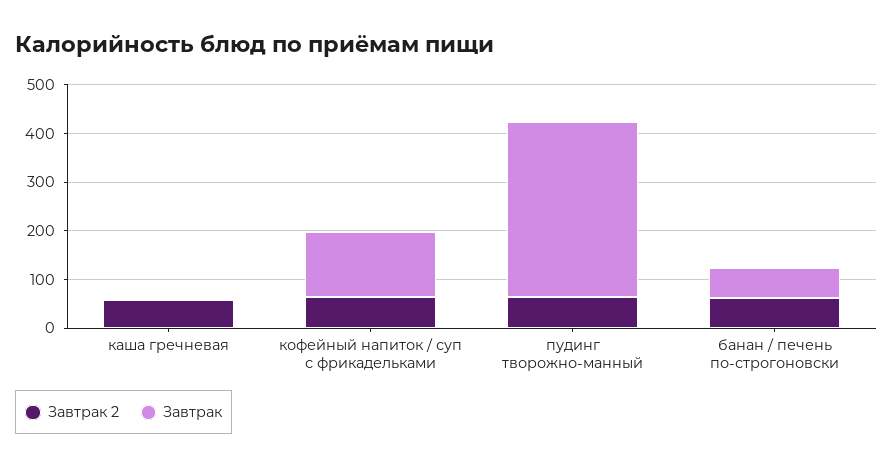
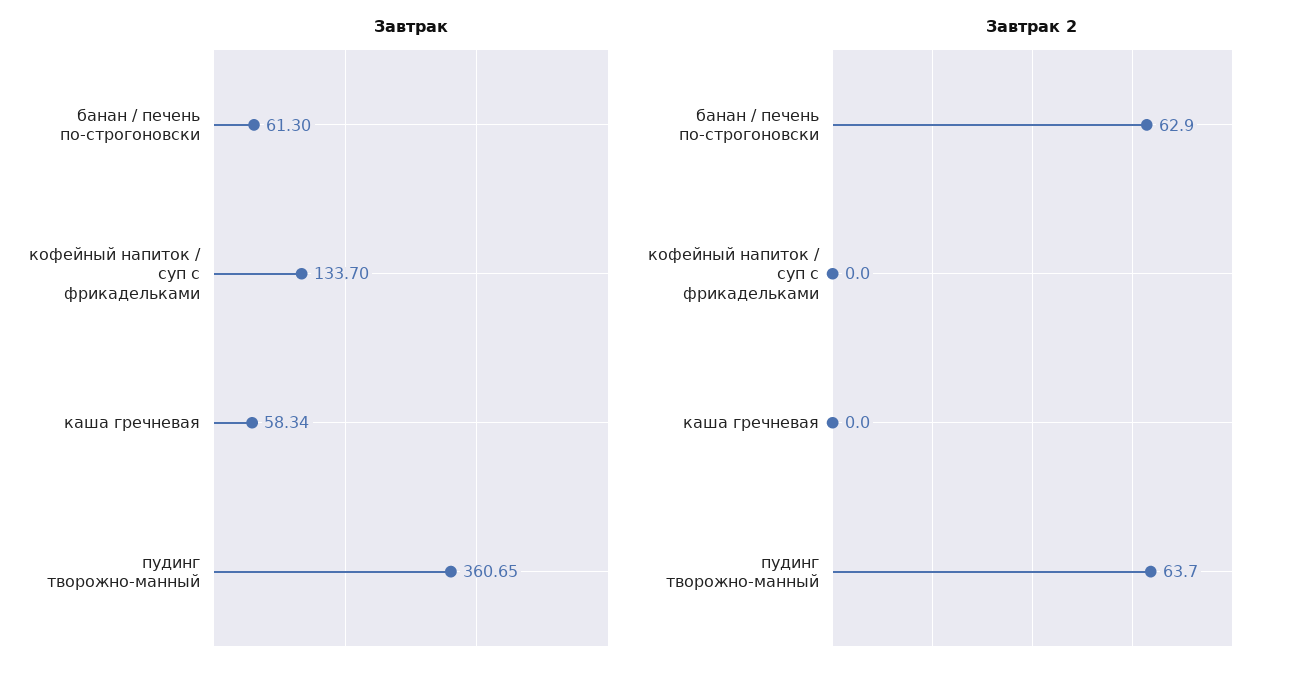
Завтрак 2, каша гречневая: 60 -> 0
Завтрак, каша гречневая: 0 -> 58.34
Завтрак 2, кофейный напиток / суп с фрикадельками: 60 -> 0

